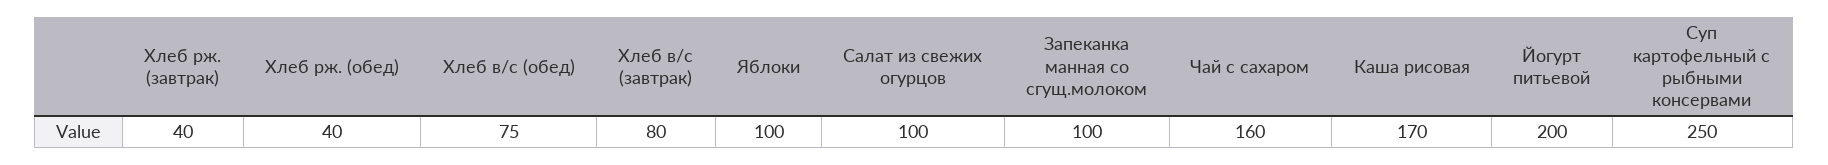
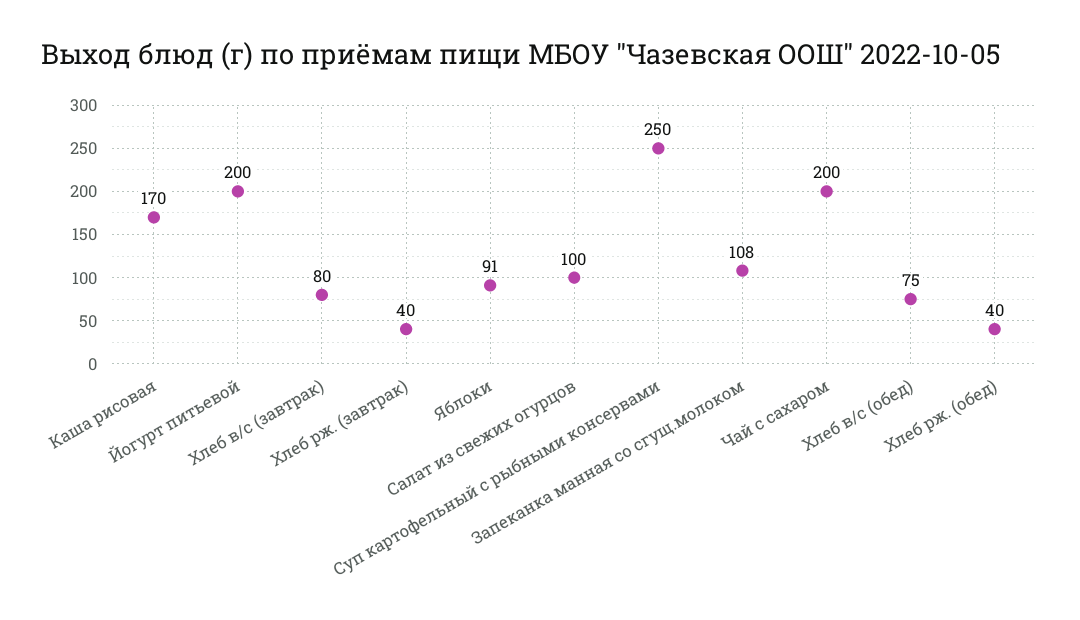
Яблоки: 100 -> 91
Запеканка манная со сгущ.молоком: 100 -> 108
Чай с сахаром: 160 -> 200

